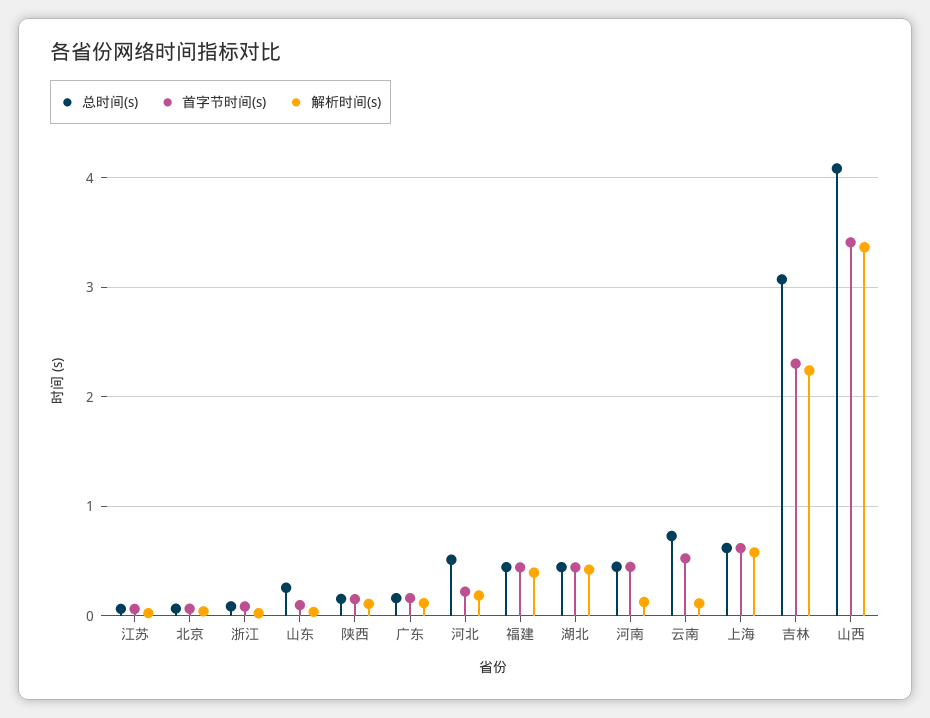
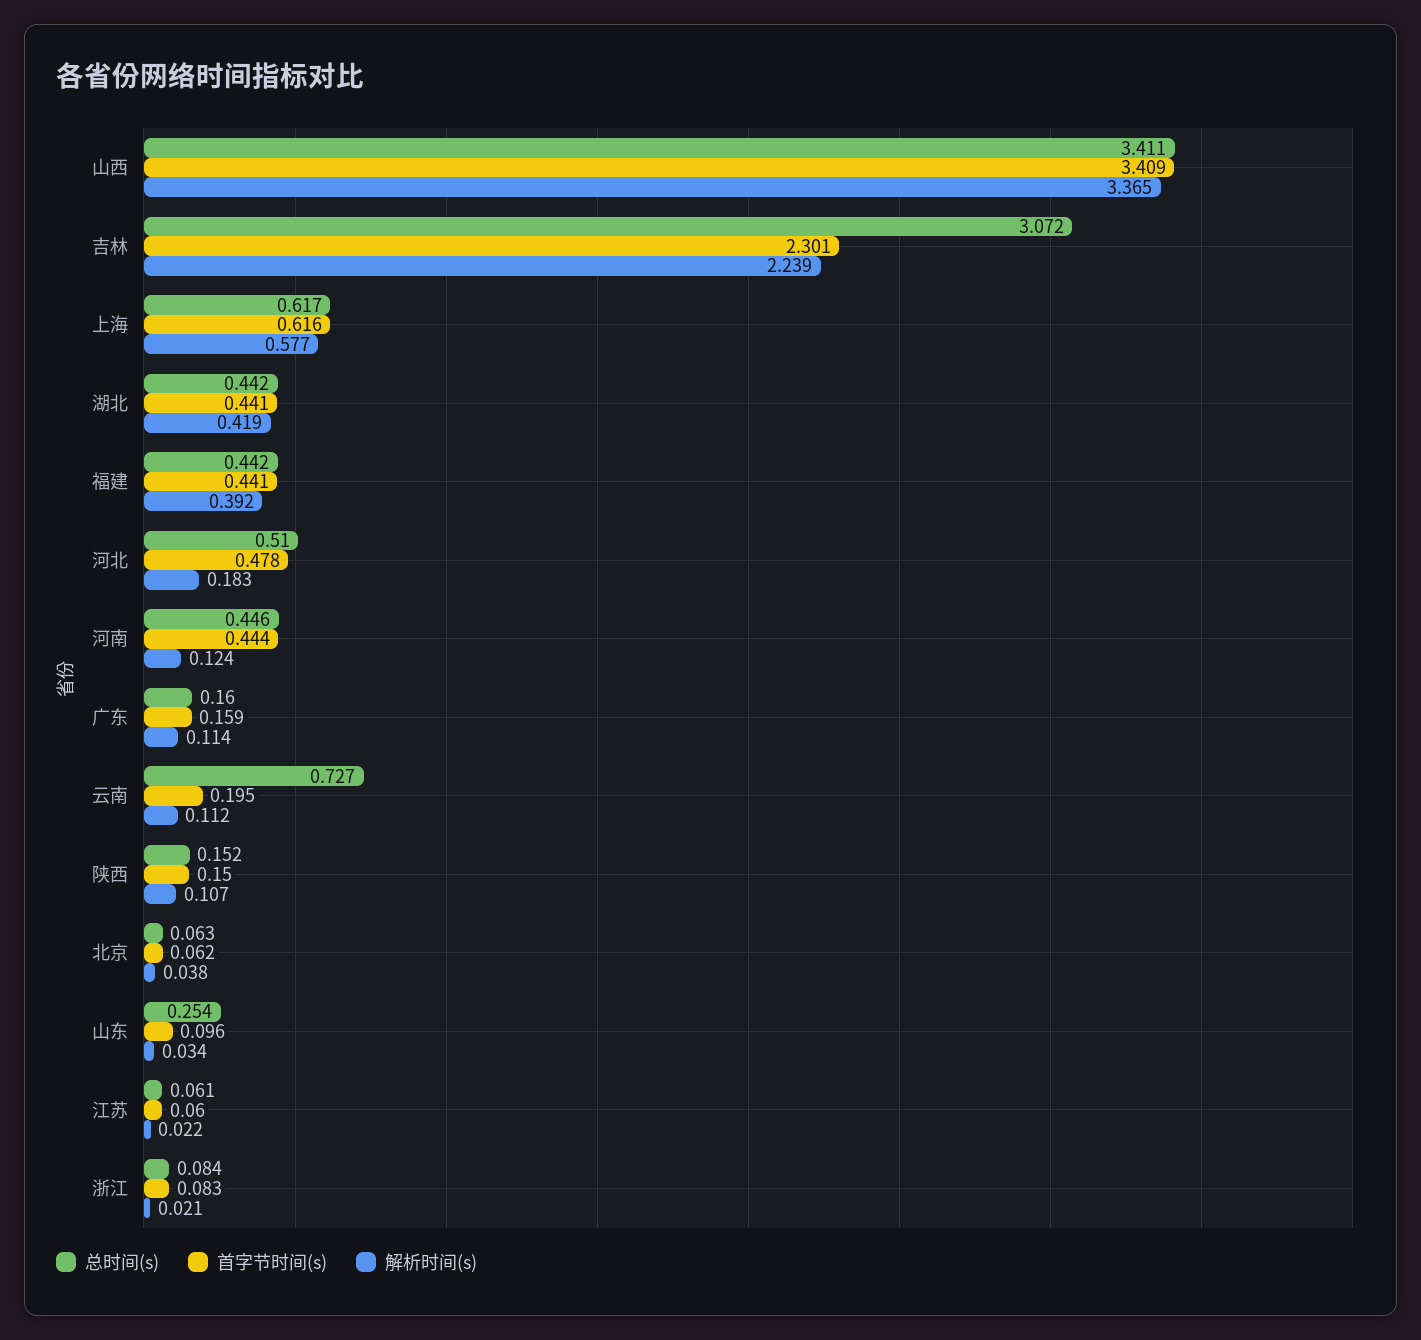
首字节时间(s), 河北: 0.2 -> 0.478
首字节时间(s), 云南: 0.5 -> 0.195
总时间(s), 山西: 4.1 -> 3.411

